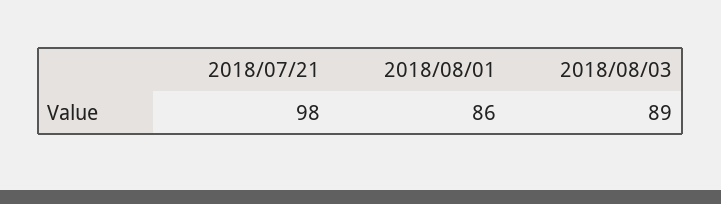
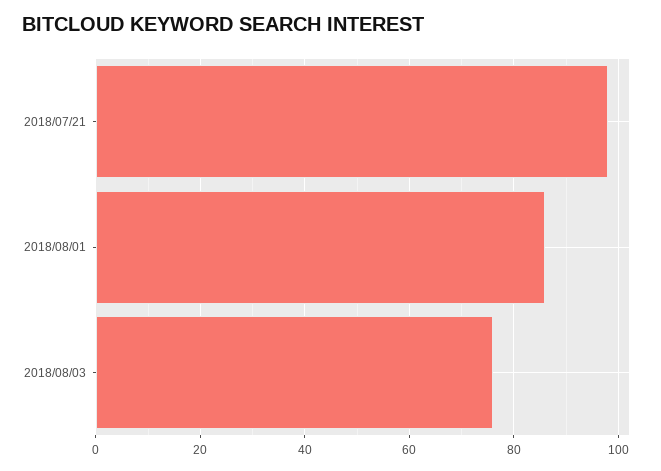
2018/08/03: 89 -> 75

